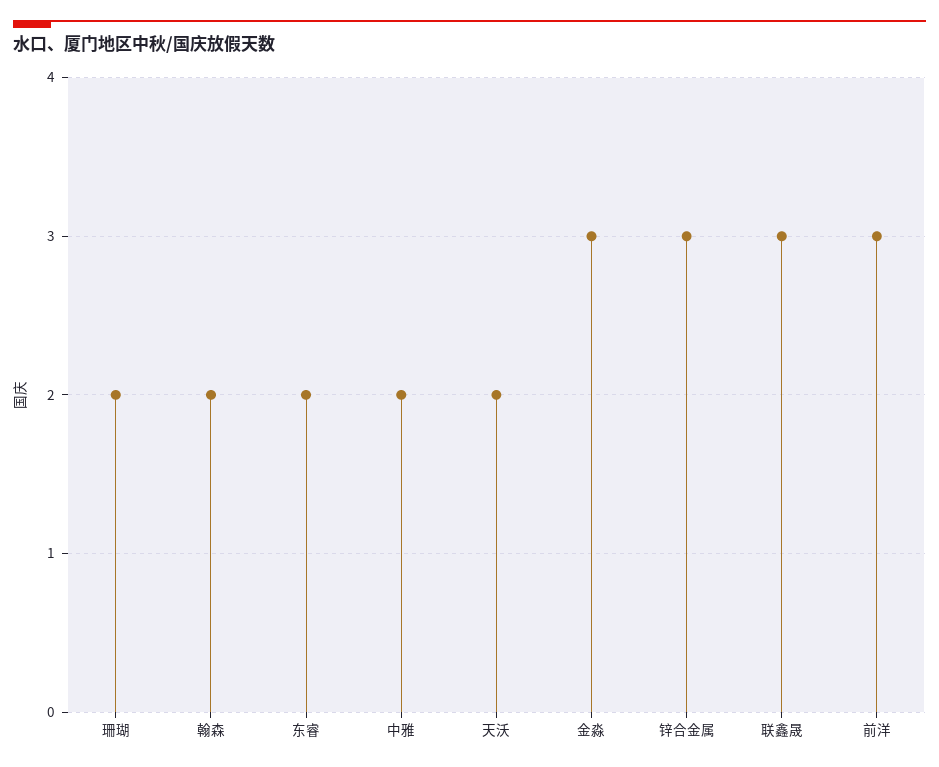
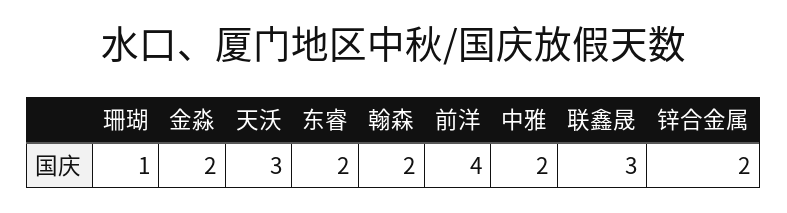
珊瑚: 2 -> 1
天沃: 2 -> 3
金淼: 3 -> 2
锌合金属: 3 -> 2
前洋: 3 -> 4

